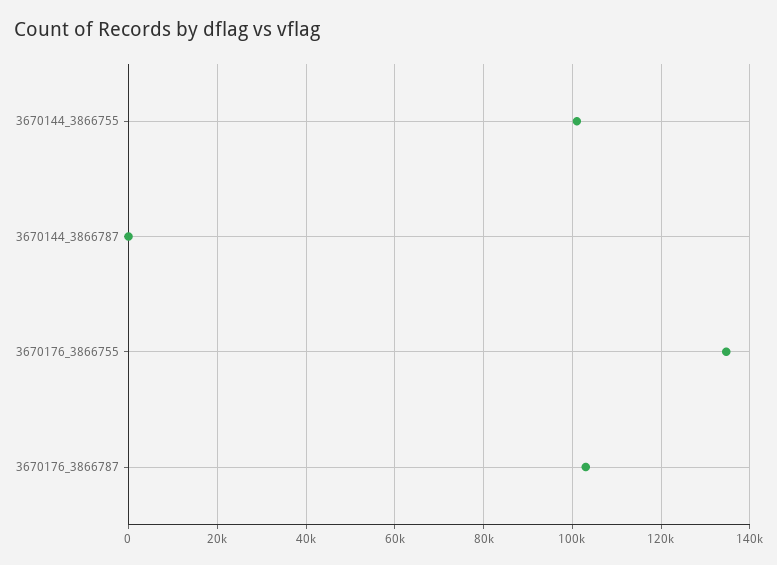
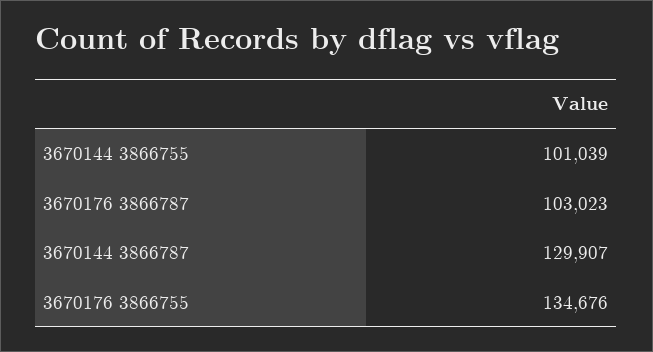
3670144_3866787: 0 -> 129907

